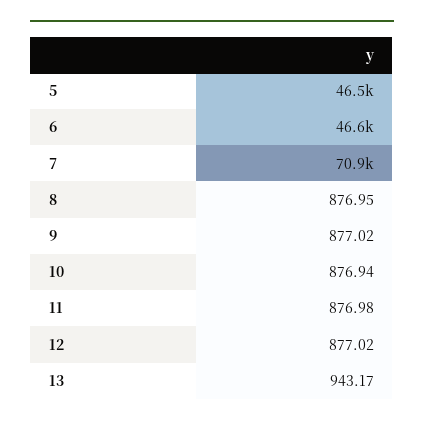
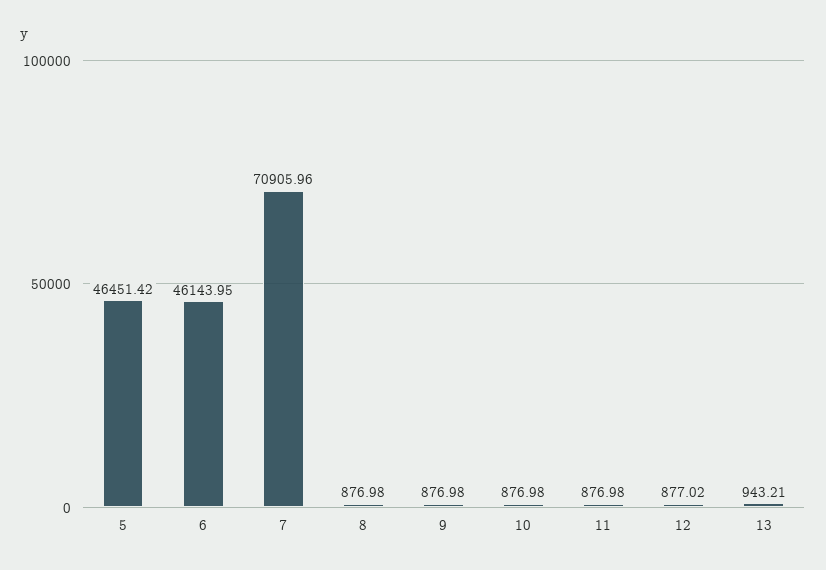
6: 46600 -> 46143.95
8: 876.95 -> 876.98
9: 877.02 -> 876.98
10: 876.94 -> 876.98
13: 943.17 -> 943.21

